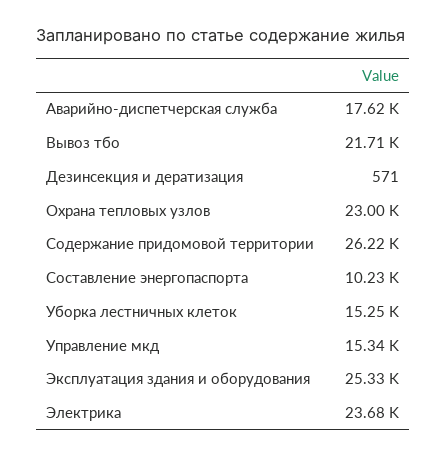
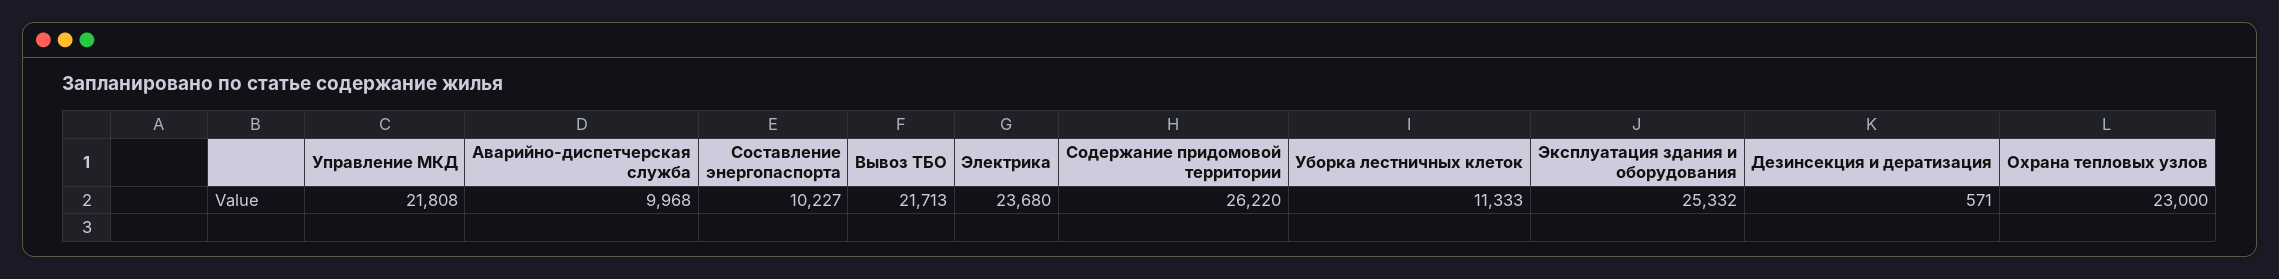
Аварийно-диспетчерская служба: 17620 -> 9968
Уборка лестничных клеток: 15250 -> 11333
Управление мкд: 15340 -> 21808

